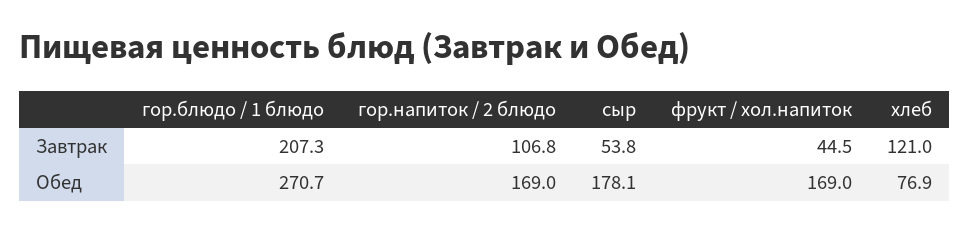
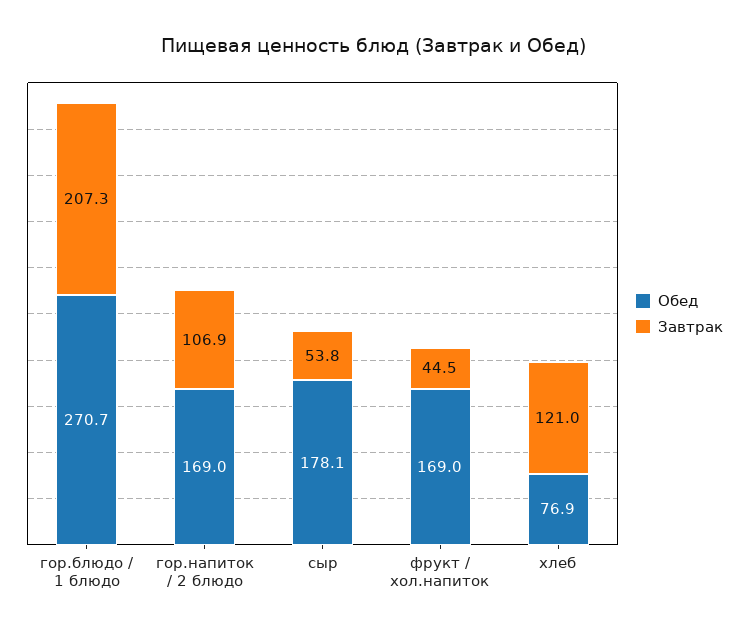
Завтрак, гор.напиток / 2 блюдо: 106.8 -> 106.9

